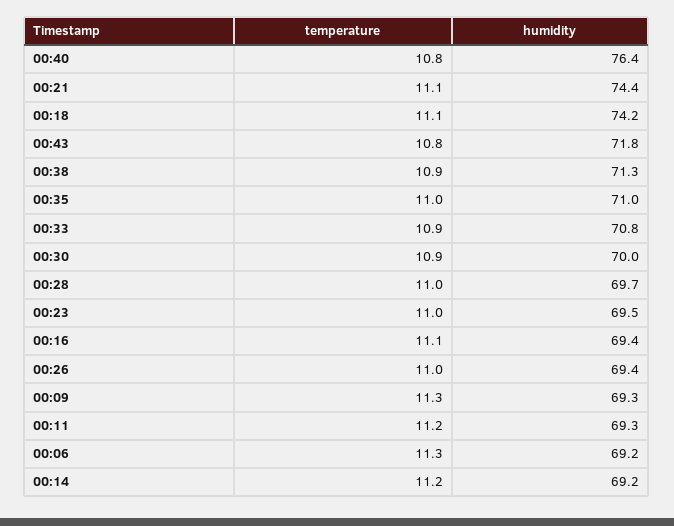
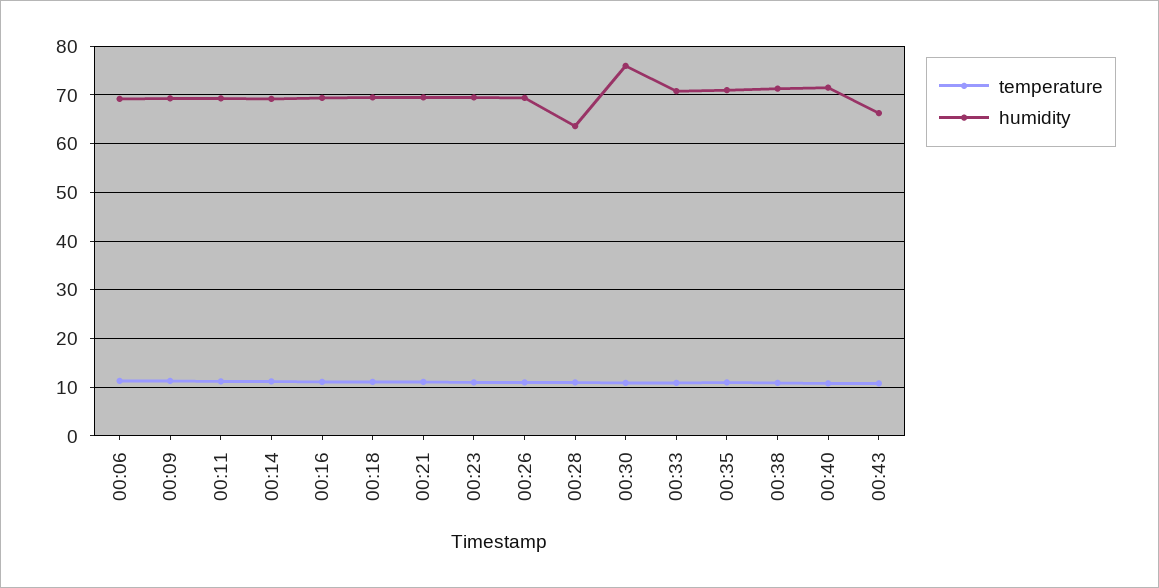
humidity, 00:40: 76.4 -> 72
humidity, 00:21: 74.4 -> 70
humidity, 00:18: 74.2 -> 70
humidity, 00:43: 71.8 -> 66
humidity, 00:30: 70 -> 76
humidity, 00:28: 69.7 -> 64

